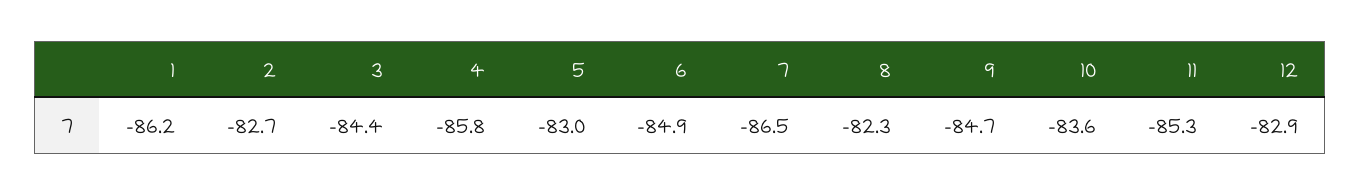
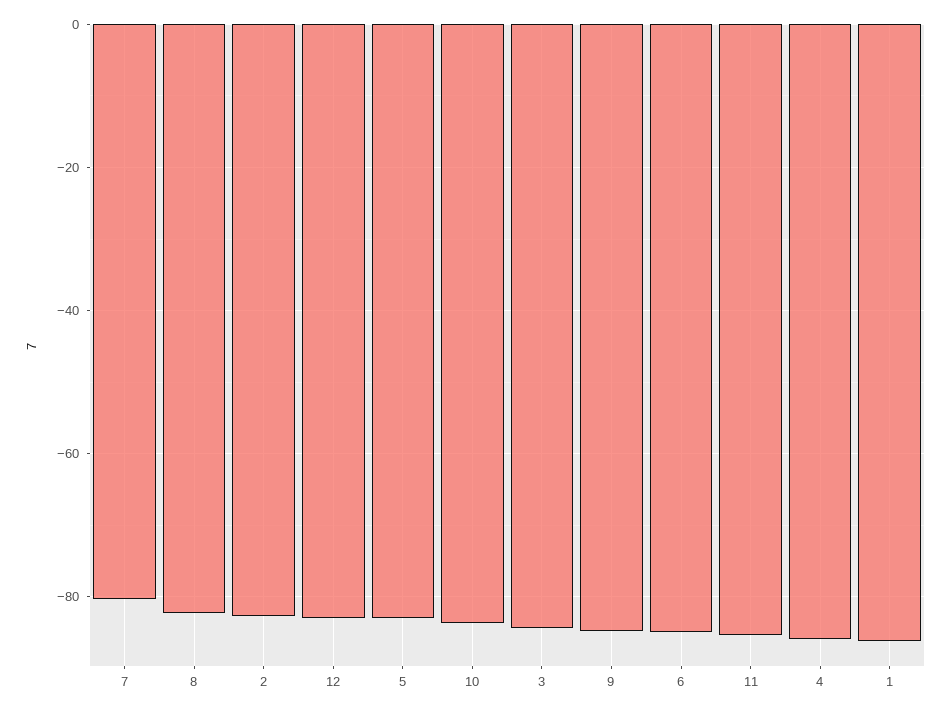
7: -86.5 -> -80

